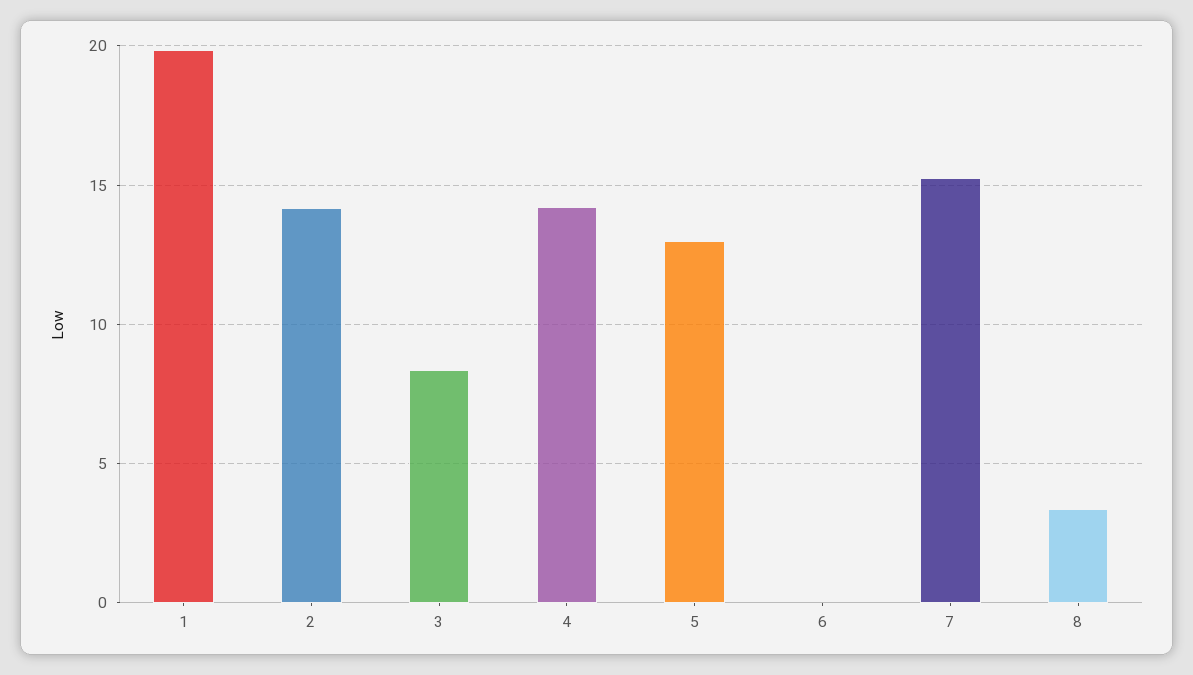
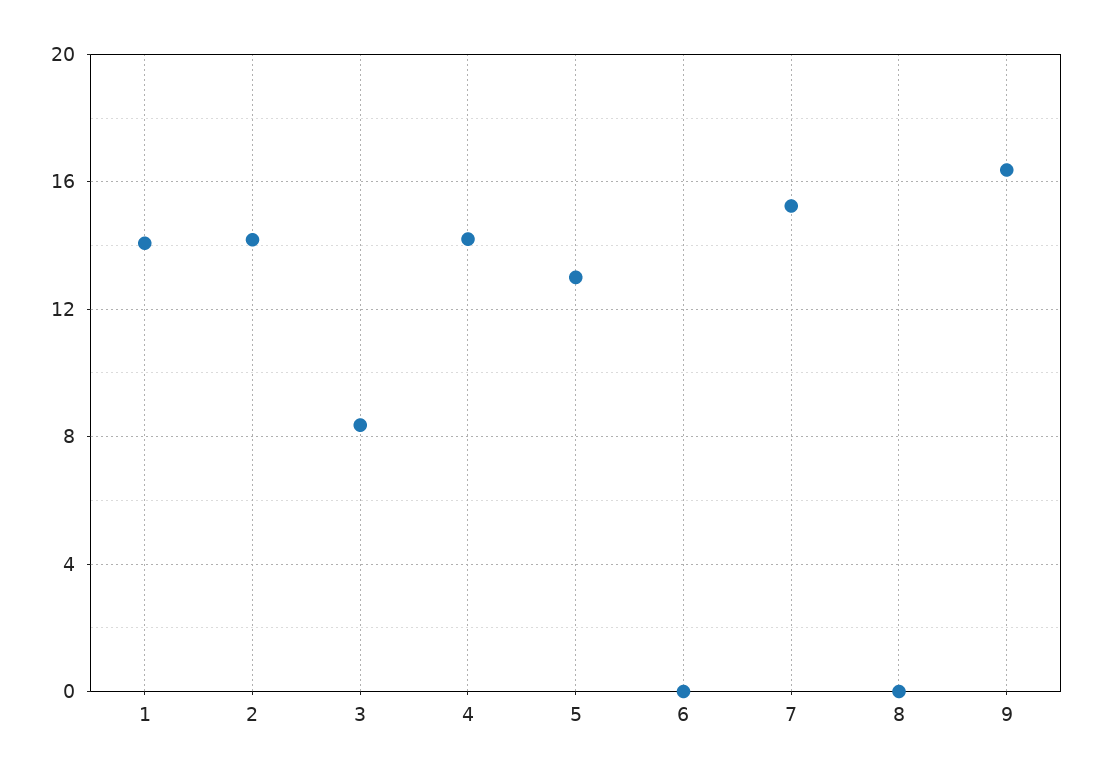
1: 20 -> 14
8: 3.5 -> 0
9: none -> 16.5

